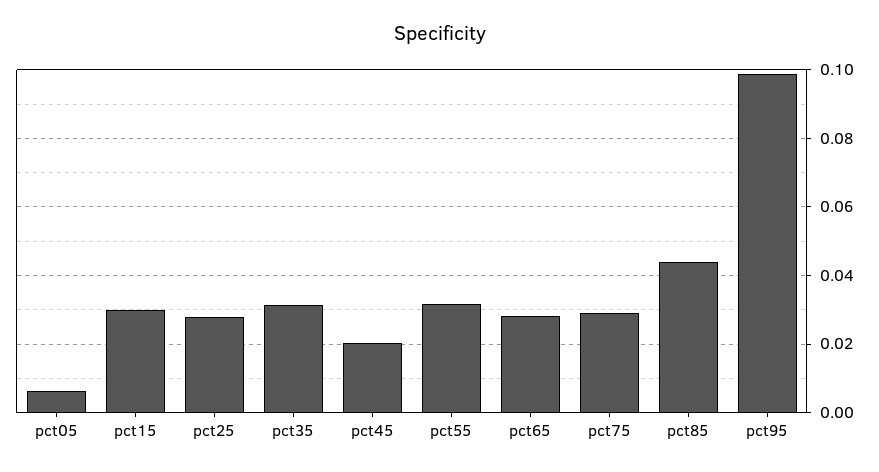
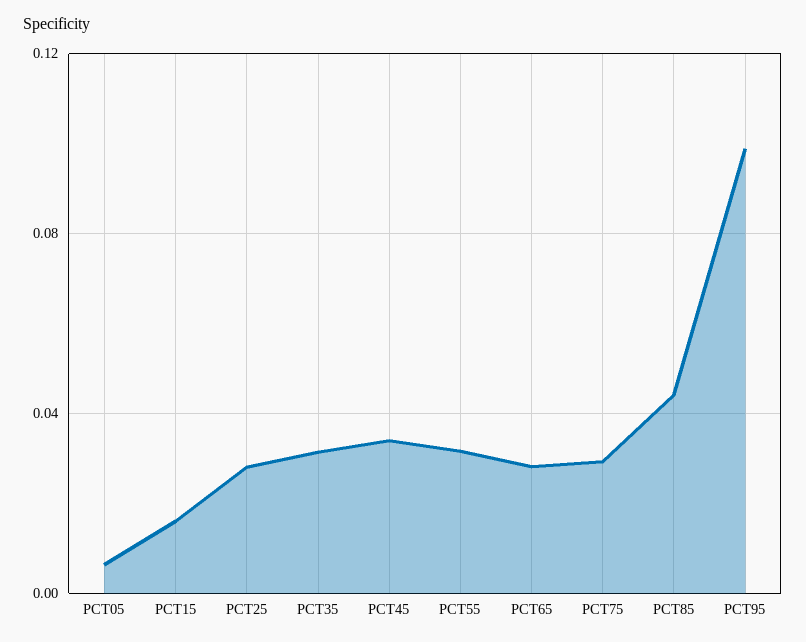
pct15: 0.03 -> 0.015
pct45: 0.02 -> 0.035

